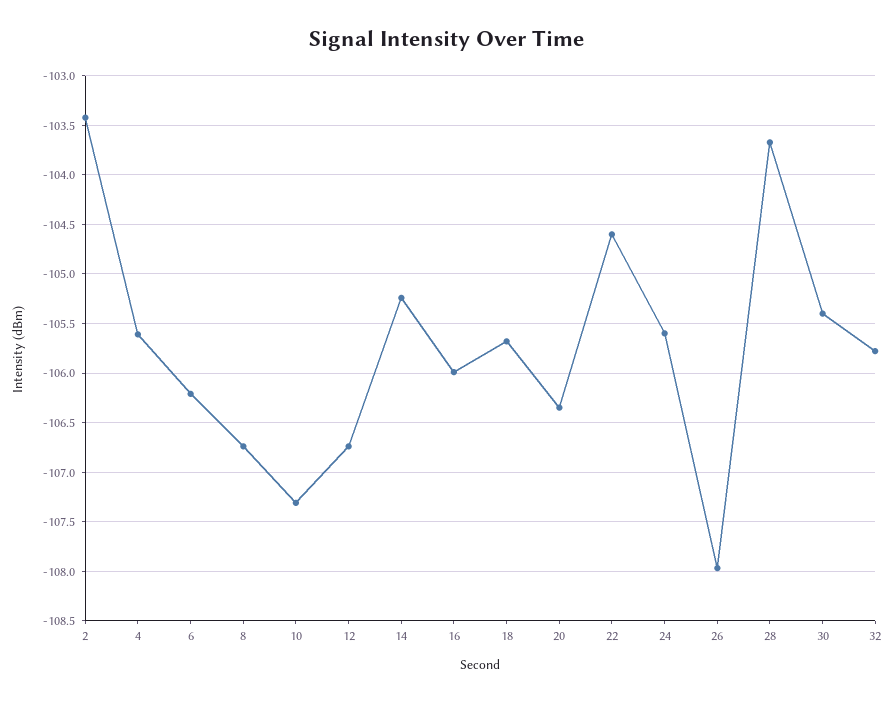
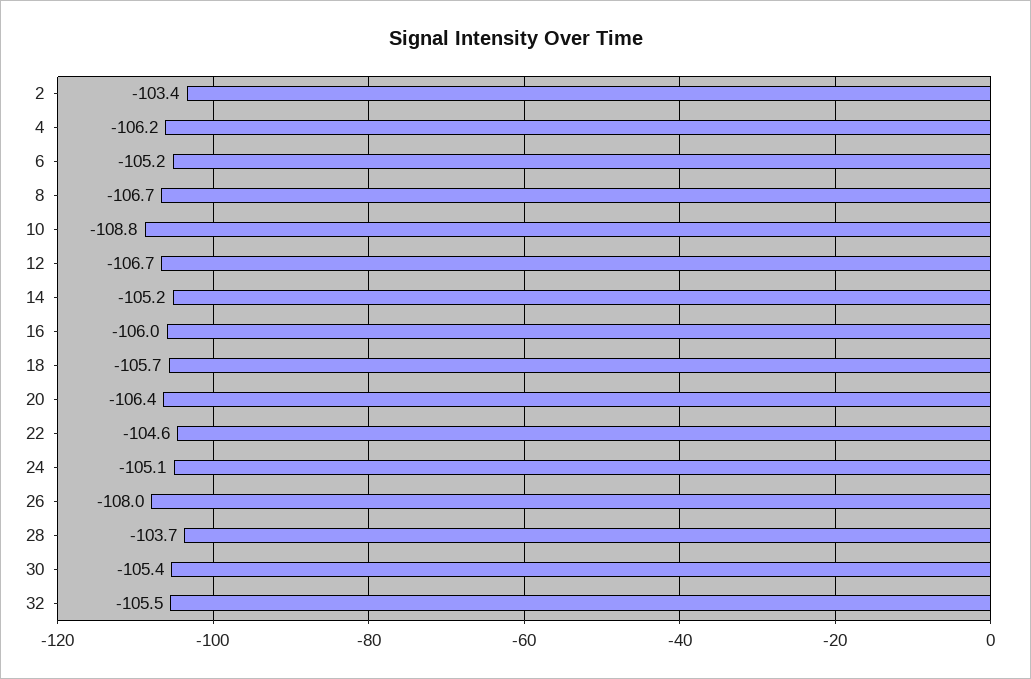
4: -105.6 -> -106.2
6: -106.2 -> -105.2
10: -107.3 -> -108.8
24: -105.6 -> -105.1
32: -105.8 -> -105.5

